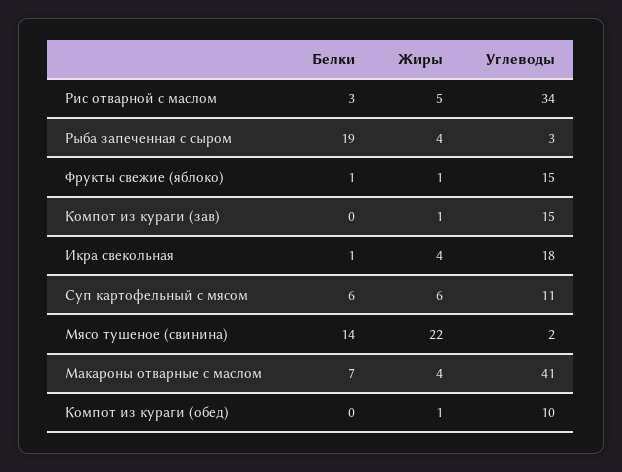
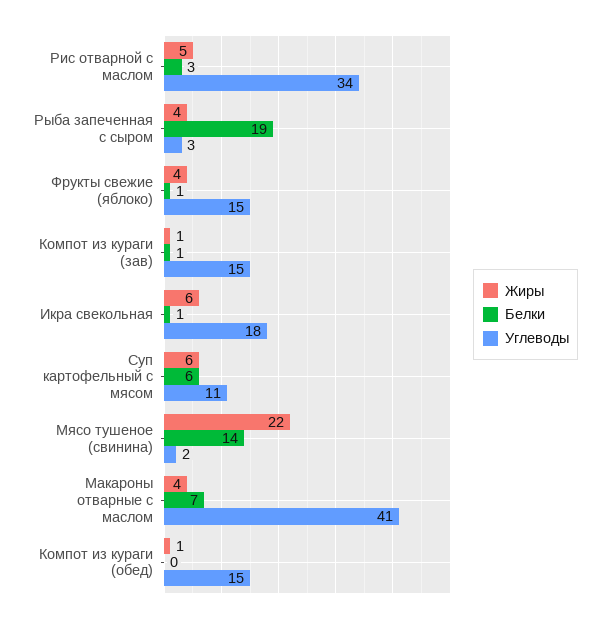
Жиры, Фрукты свежие (яблоко): 1 -> 4
Белки, Компот из кураги (зав): 0 -> 1
Жиры, Икра свекольная: 4 -> 6
Углеводы, Компот из кураги (обед): 10 -> 15

